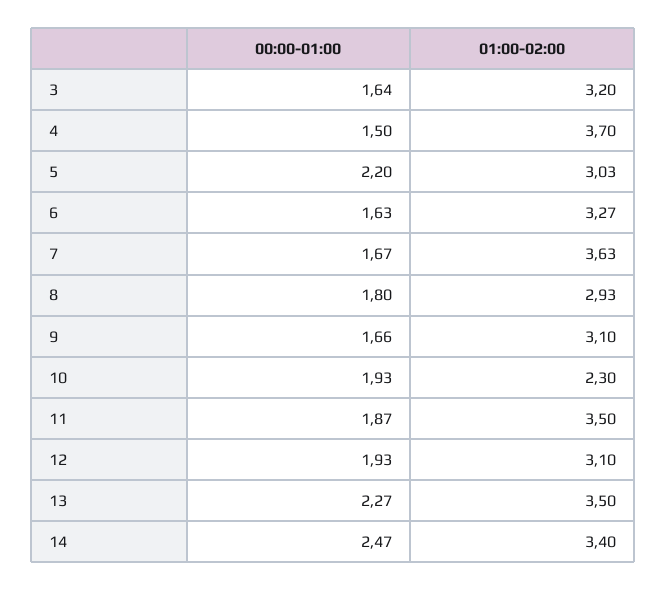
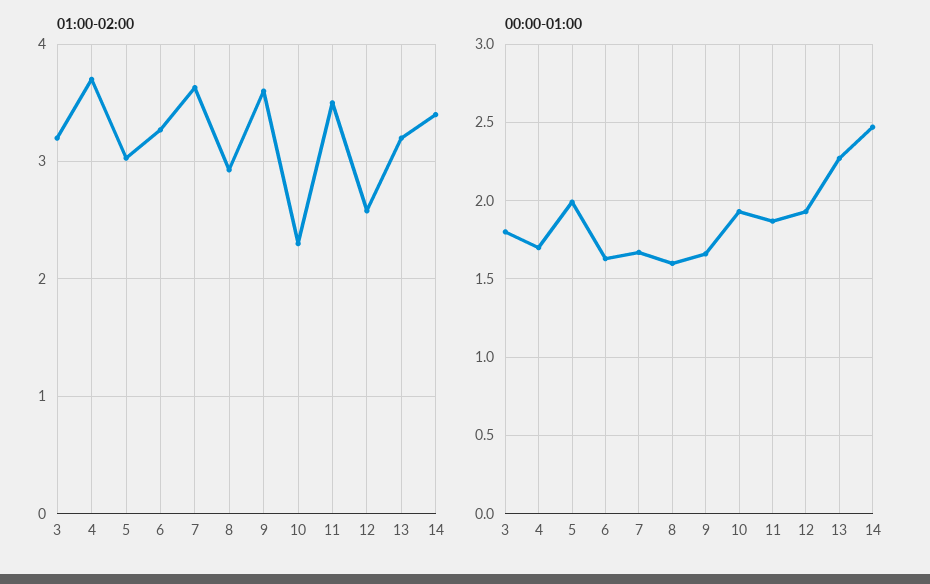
00:00-01:00, 3: 1.64 -> 1.8
00:00-01:00, 4: 1.5 -> 1.7
00:00-01:00, 5: 2.2 -> 2
00:00-01:00, 8: 1.8 -> 1.6
01:00-02:00, 9: 3.1 -> 3.6
01:00-02:00, 12: 3.1 -> 2.6
01:00-02:00, 13: 3.5 -> 3.2

